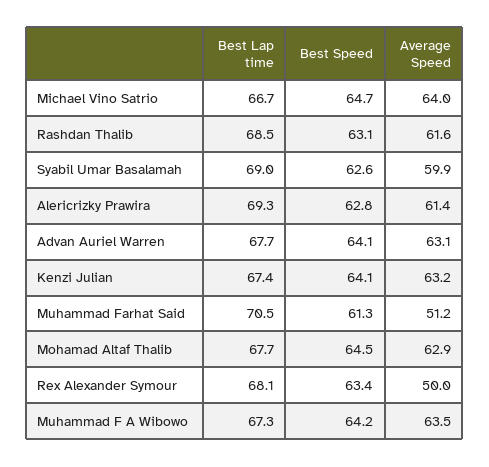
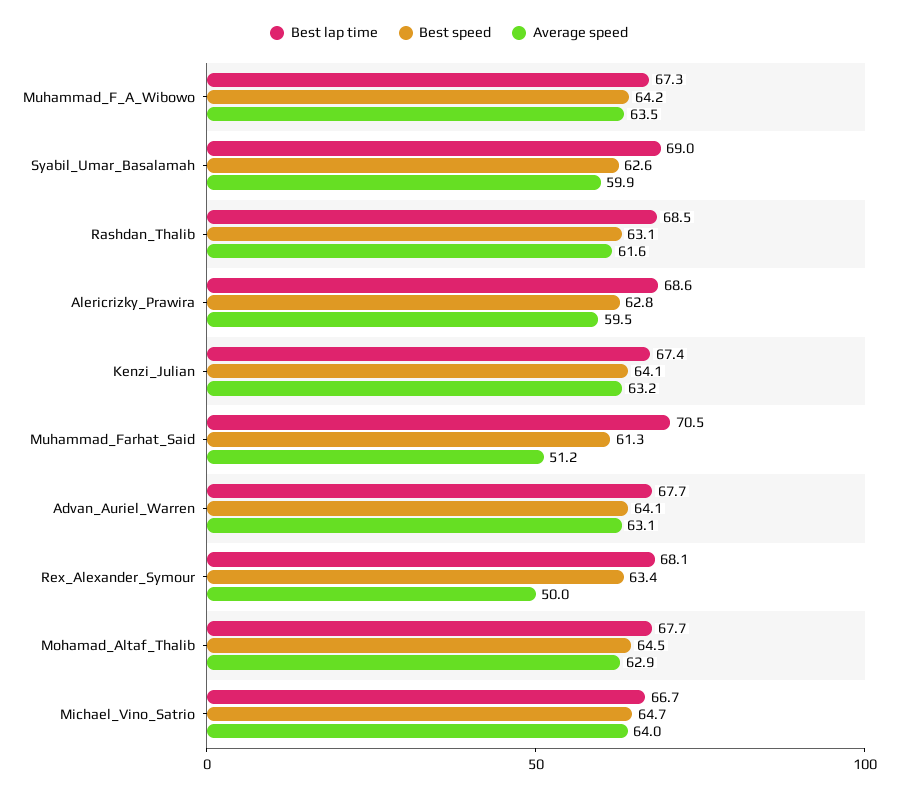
Best Lap time, Alericrizky Prawira: 69.3 -> 68.6
Average Speed, Alericrizky Prawira: 61.4 -> 59.5

